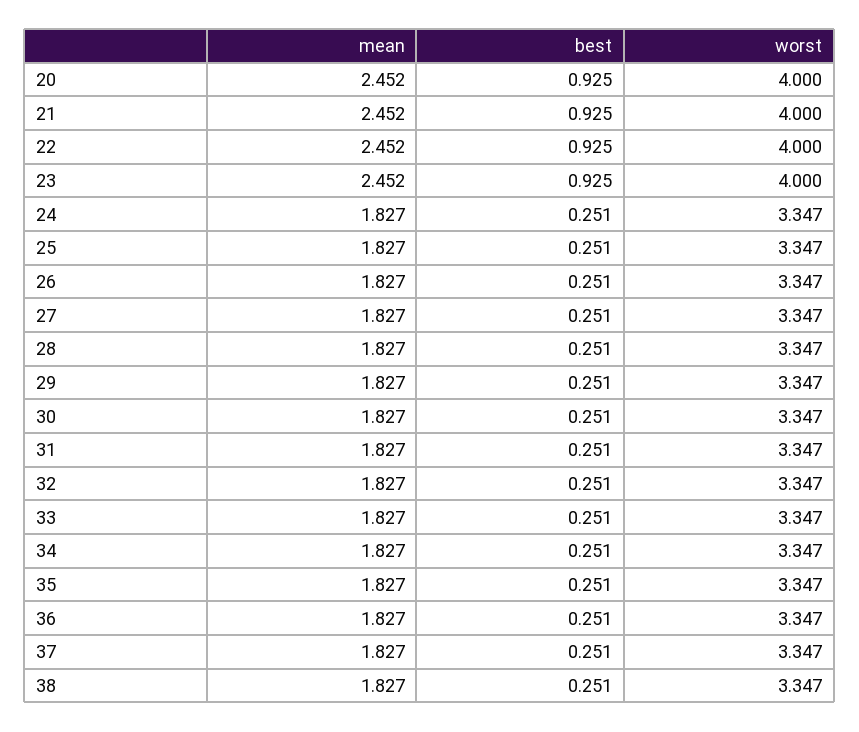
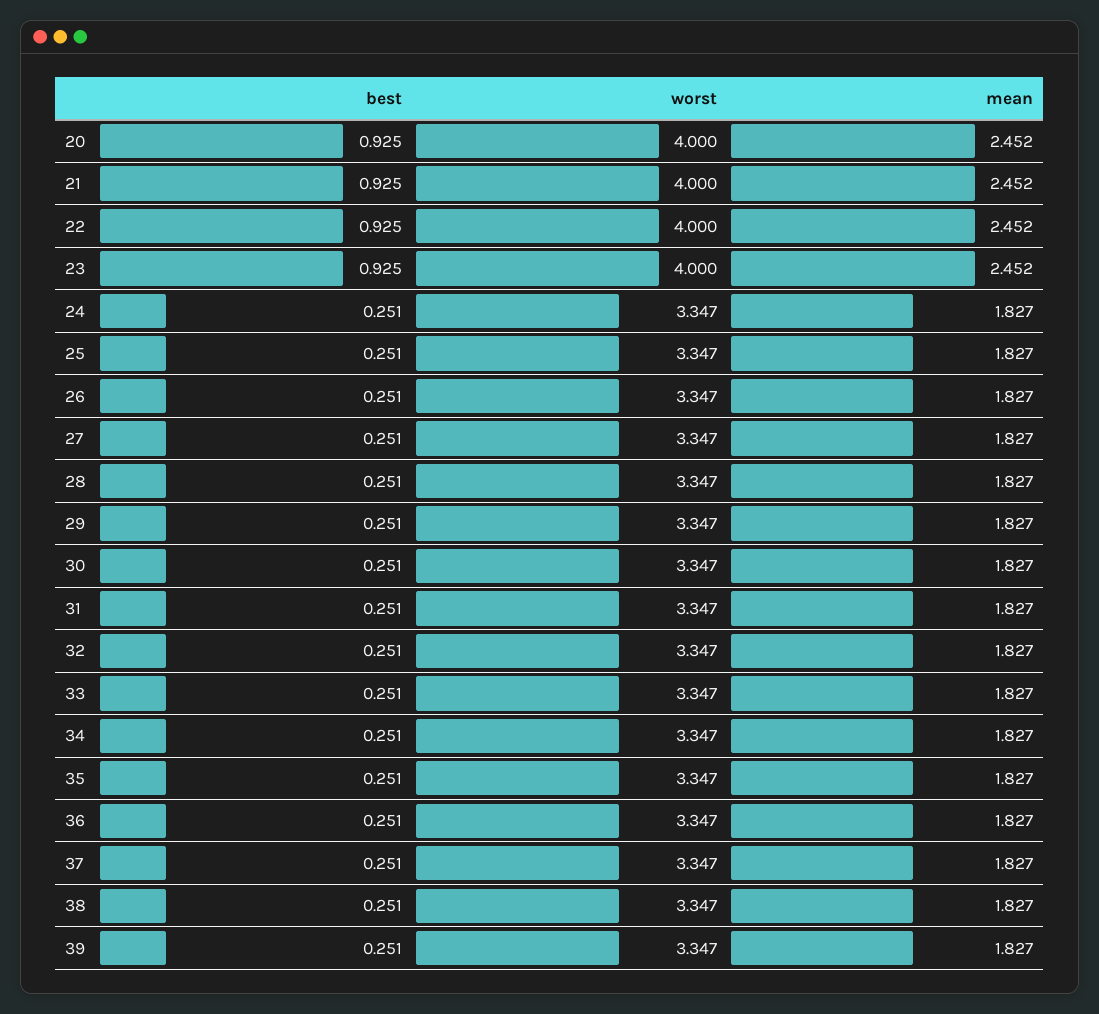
best, 39: none -> 0.251
worst, 39: none -> 3.347
mean, 39: none -> 1.827

